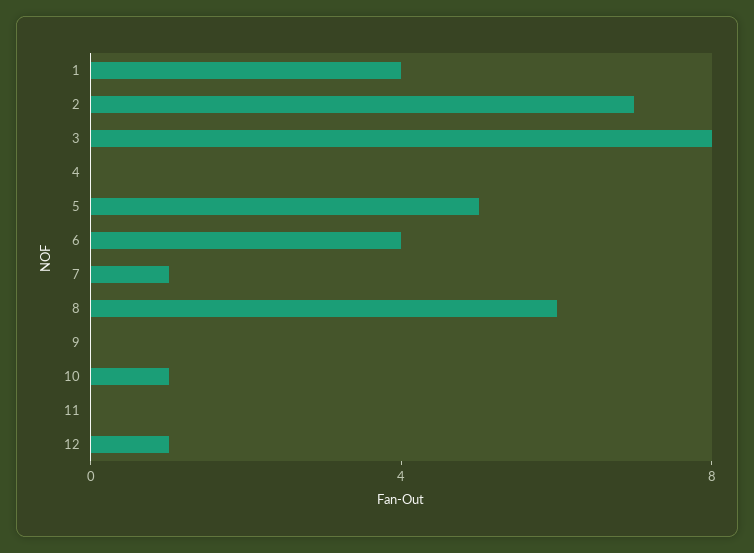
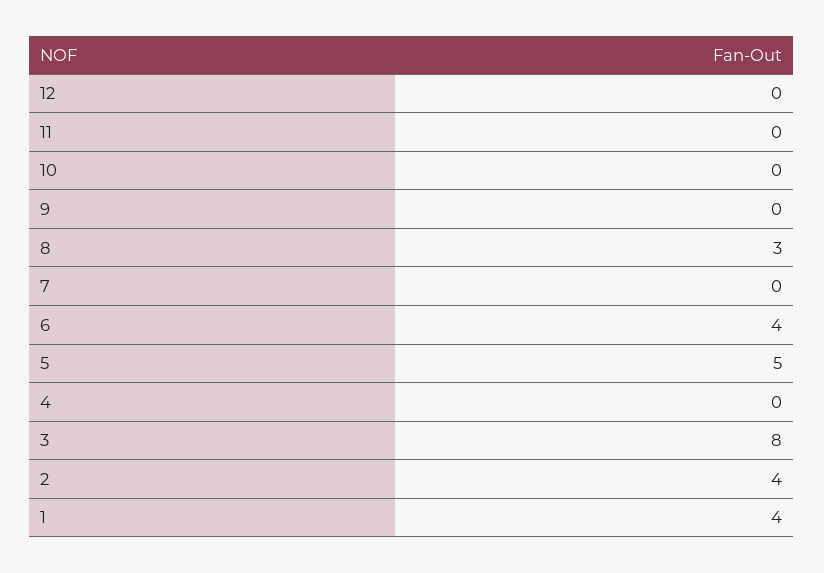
2: 7 -> 4
7: 1 -> 0
8: 6 -> 3
10: 1 -> 0
12: 1 -> 0

